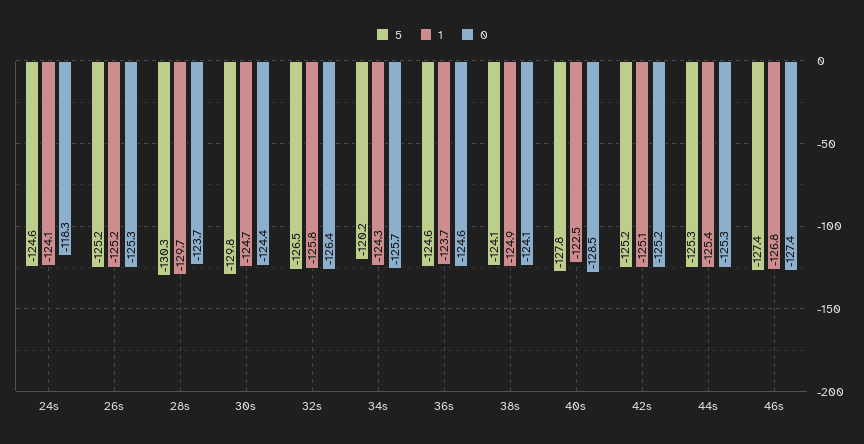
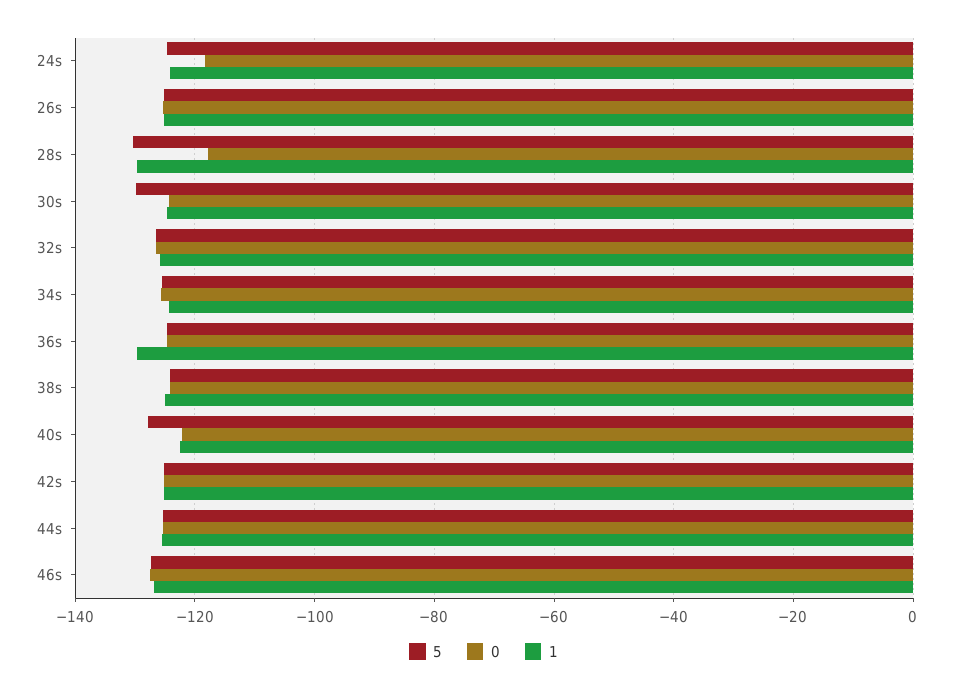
0, 28s: -123.7 -> -118
5, 34s: -120.2 -> -126
1, 36s: -123.7 -> -130
0, 40s: -128.5 -> -122

